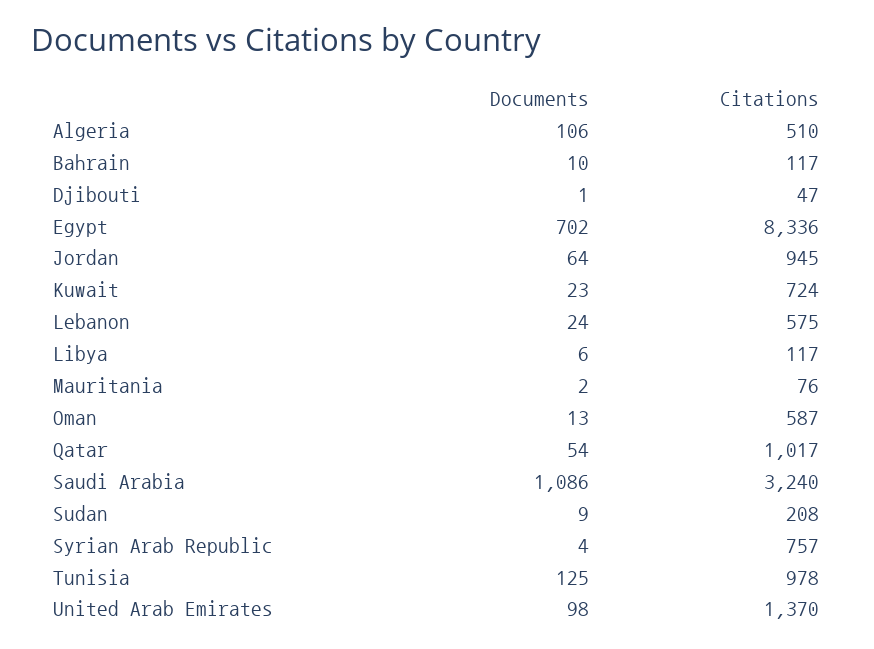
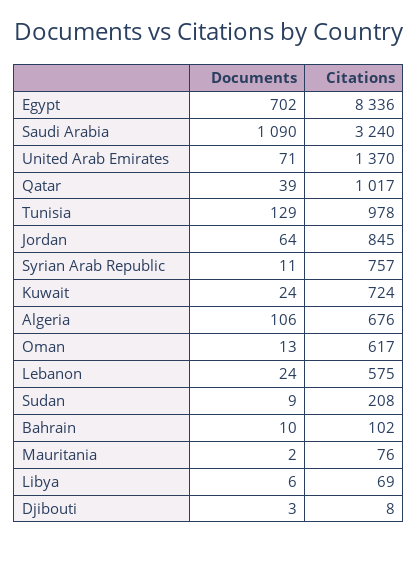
Citations, Algeria: 510 -> 676
Citations, Bahrain: 117 -> 102
Documents, Djibouti: 1 -> 3
Citations, Djibouti: 47 -> 8
Citations, Jordan: 945 -> 845
Documents, Kuwait: 23 -> 24
Citations, Libya: 117 -> 69
Citations, Oman: 587 -> 617
Documents, Qatar: 54 -> 39
Documents, Saudi Arabia: 1086 -> 1090
Documents, Syrian Arab Republic: 4 -> 11
Documents, Tunisia: 125 -> 129
Documents, United Arab Emirates: 98 -> 71

